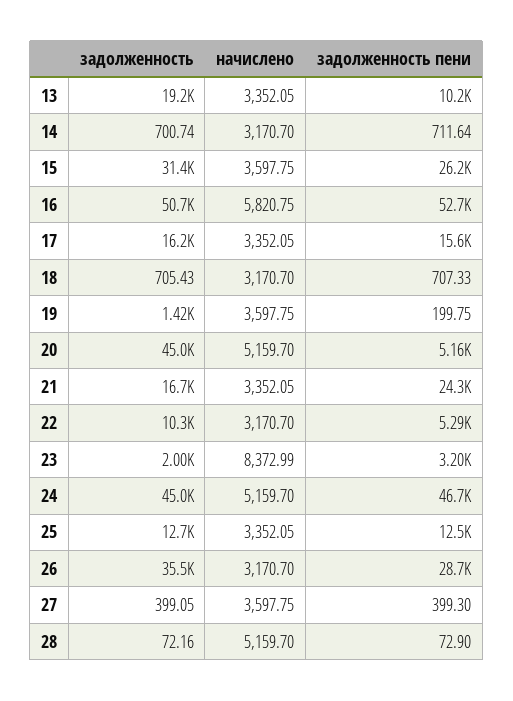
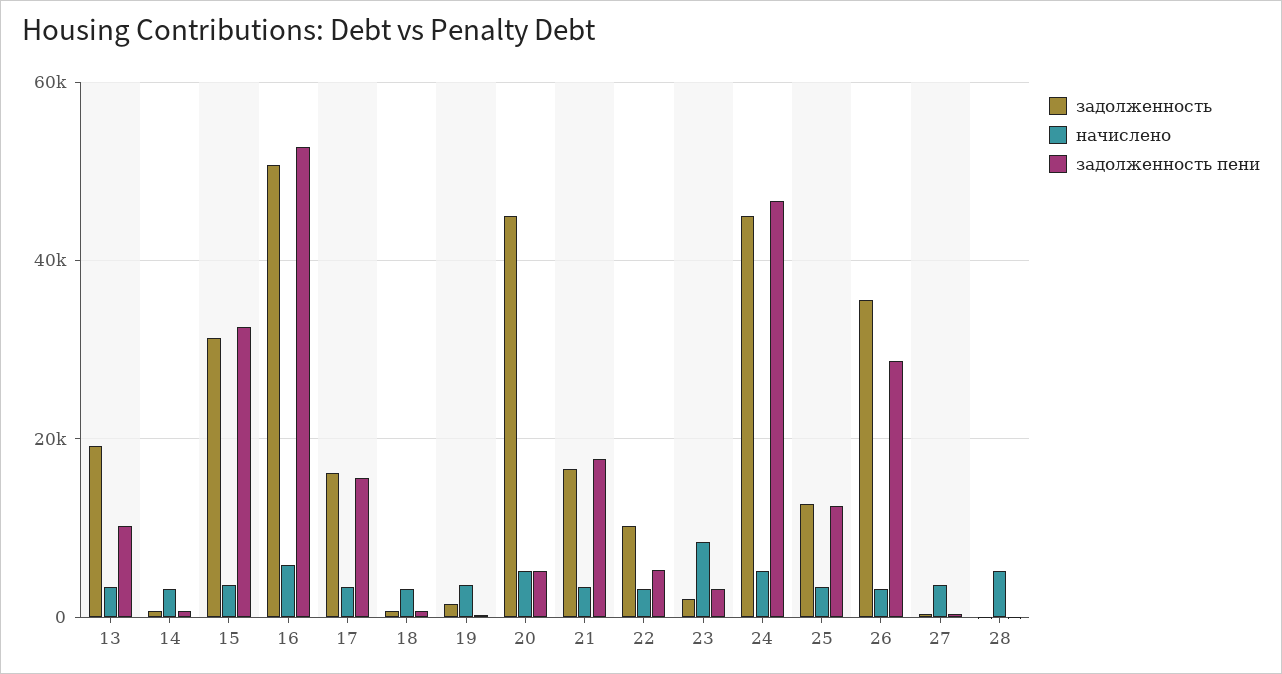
задолженность пени, 15: 26200 -> 32000
задолженность пени, 21: 24300 -> 18000

